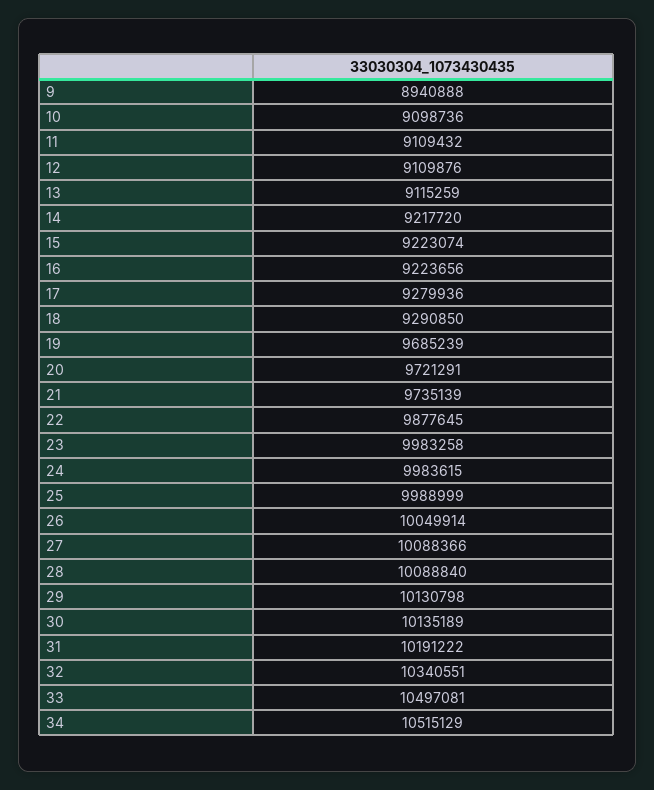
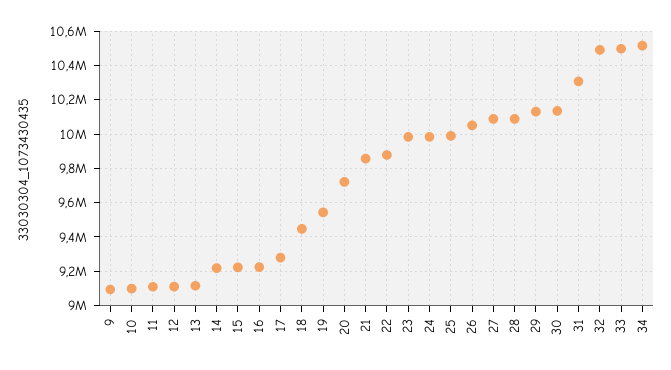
9: 8940888 -> 9100000
18: 9290850 -> 9450000
19: 9685239 -> 9550000
21: 9735139 -> 9850000
31: 10191222 -> 10300000
32: 10340551 -> 10500000

